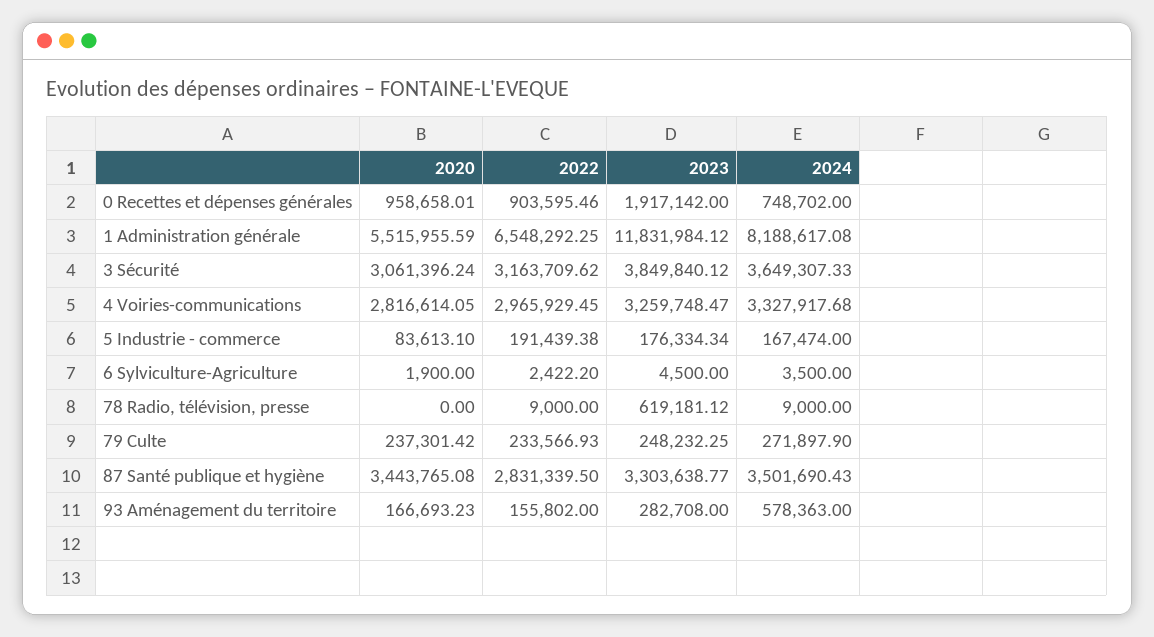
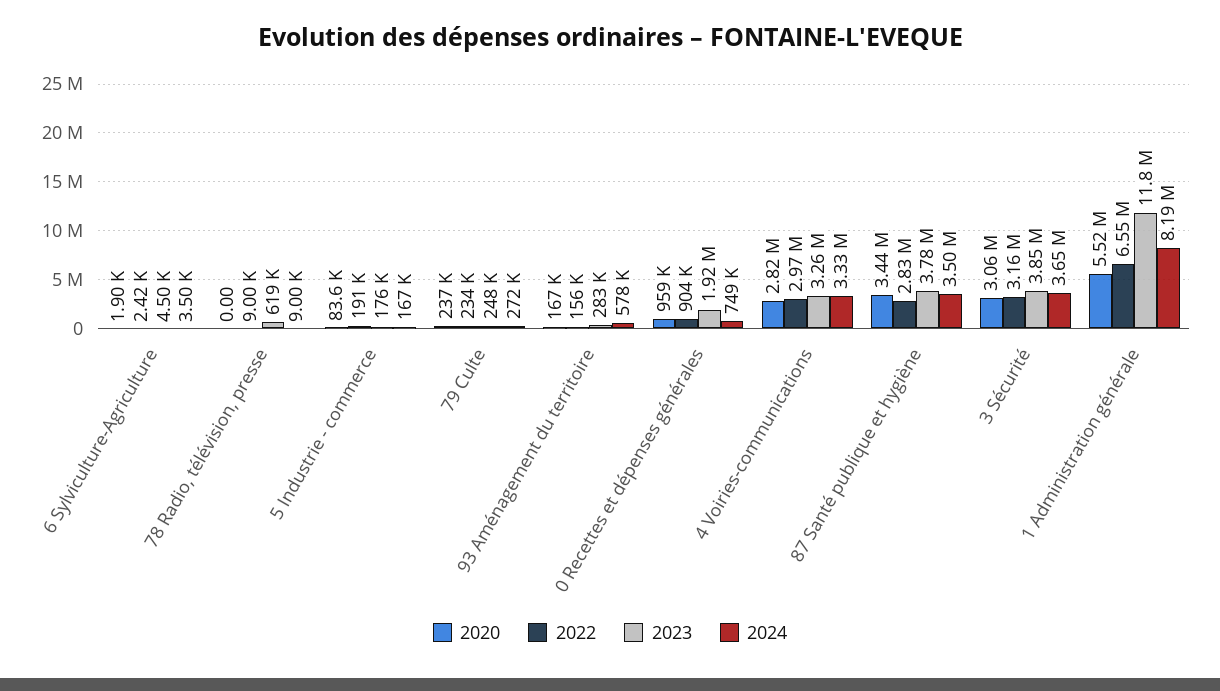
2023, 87 Santé publique et hygiène: 3303638.77 -> 3780000

